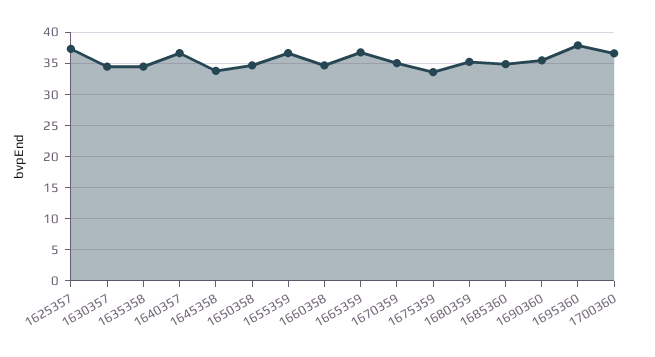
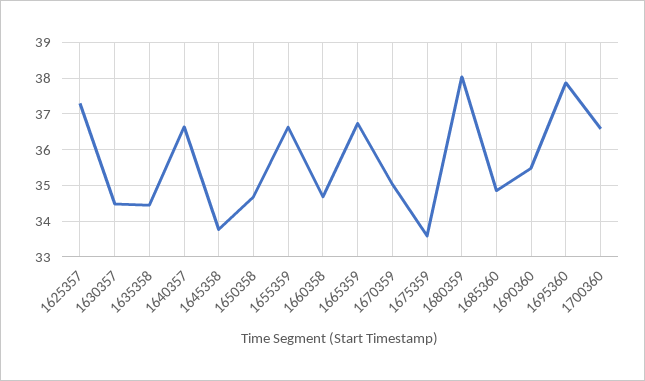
1680359: 35 -> 38

